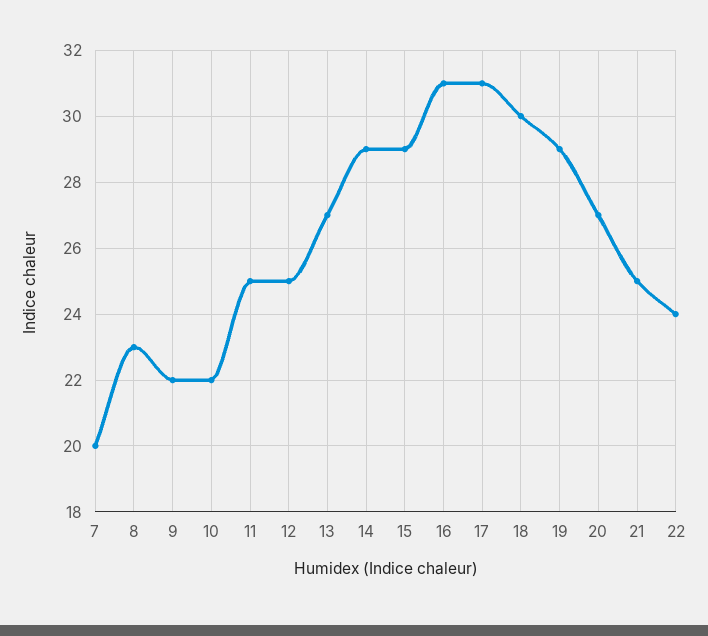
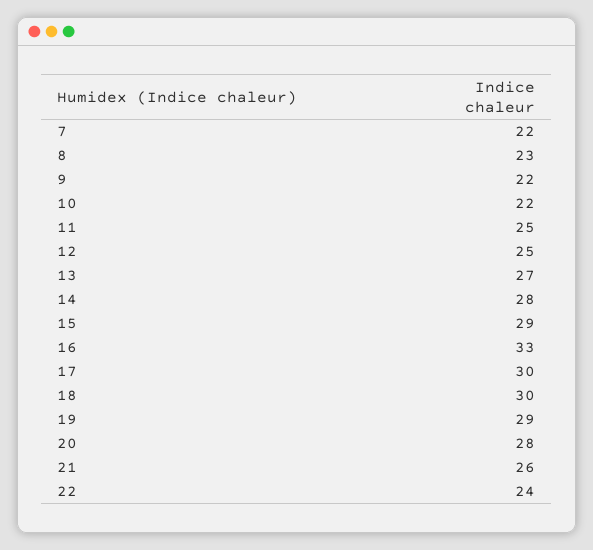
7: 20 -> 22
14: 29 -> 28
16: 31 -> 33
17: 31 -> 30
20: 27 -> 28
21: 25 -> 26

